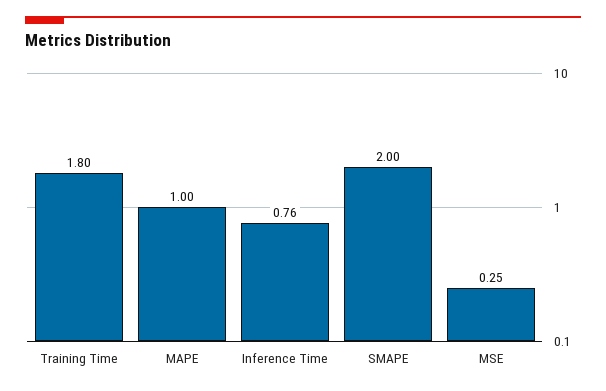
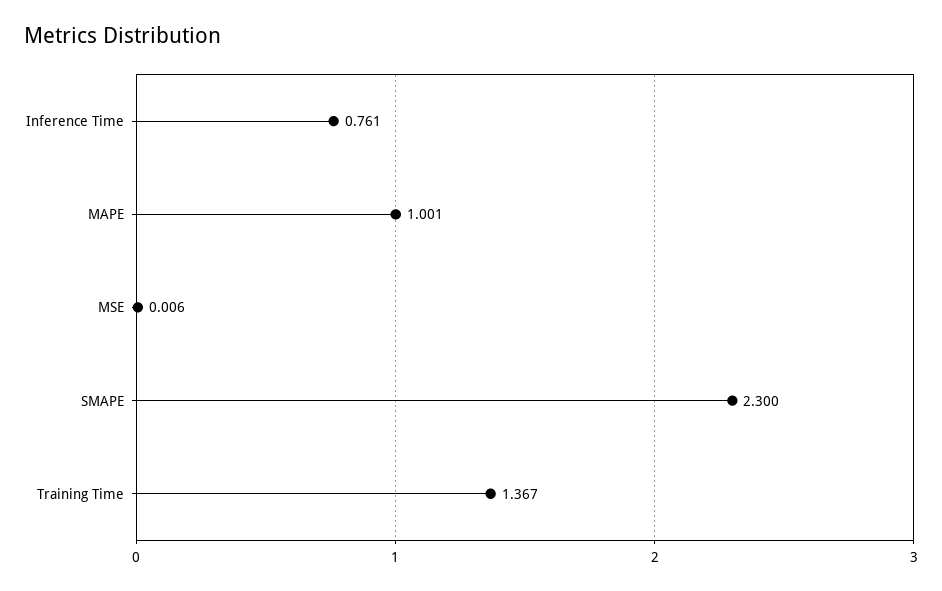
Training Time: 1.8 -> 1.367
SMAPE: 2 -> 2.3
MSE: 0.25 -> 0.006

